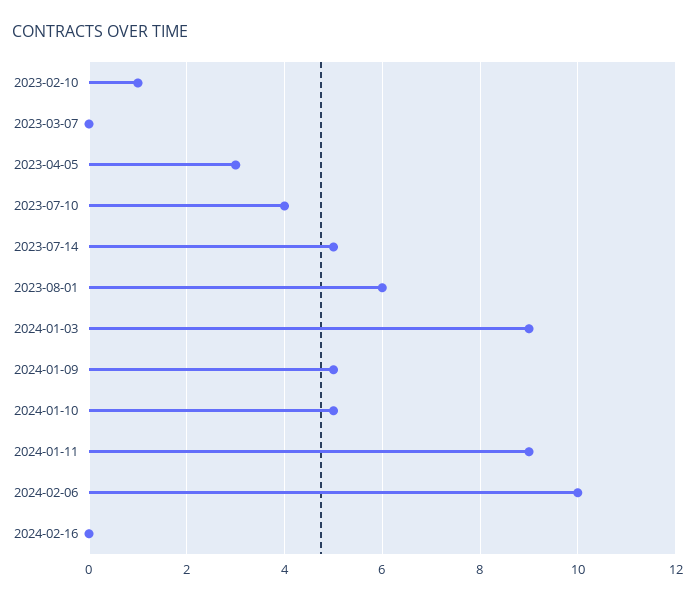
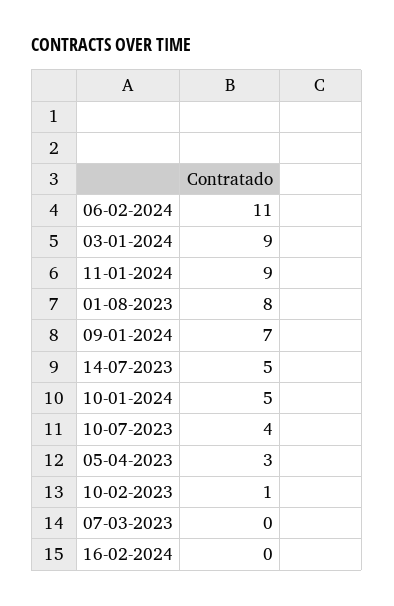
2023-08-01: 6 -> 8
2024-01-09: 5 -> 7
2024-02-06: 10 -> 11

